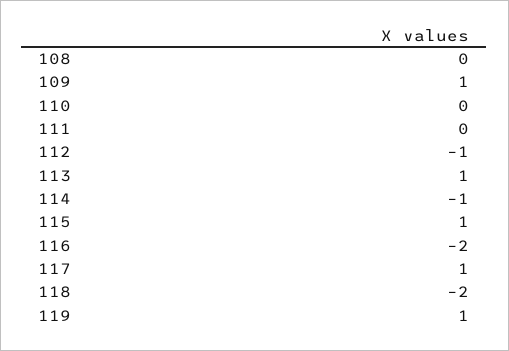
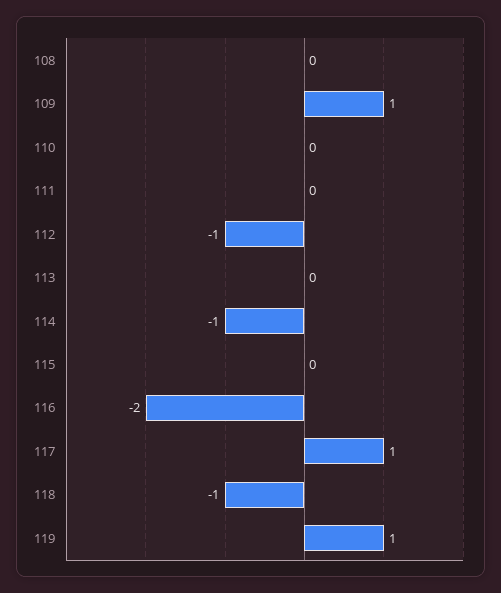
113: 1 -> 0
115: 1 -> 0
118: -2 -> -1

